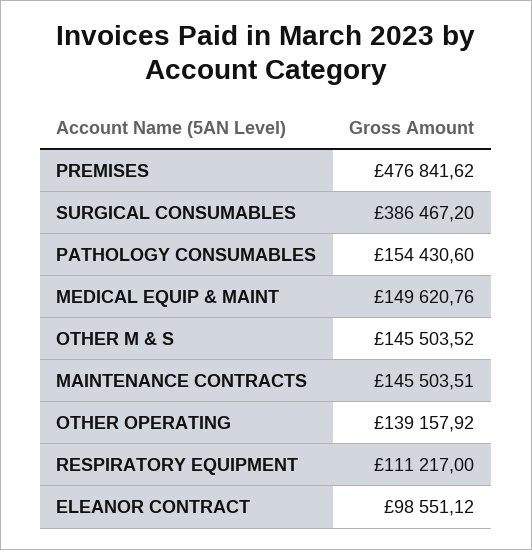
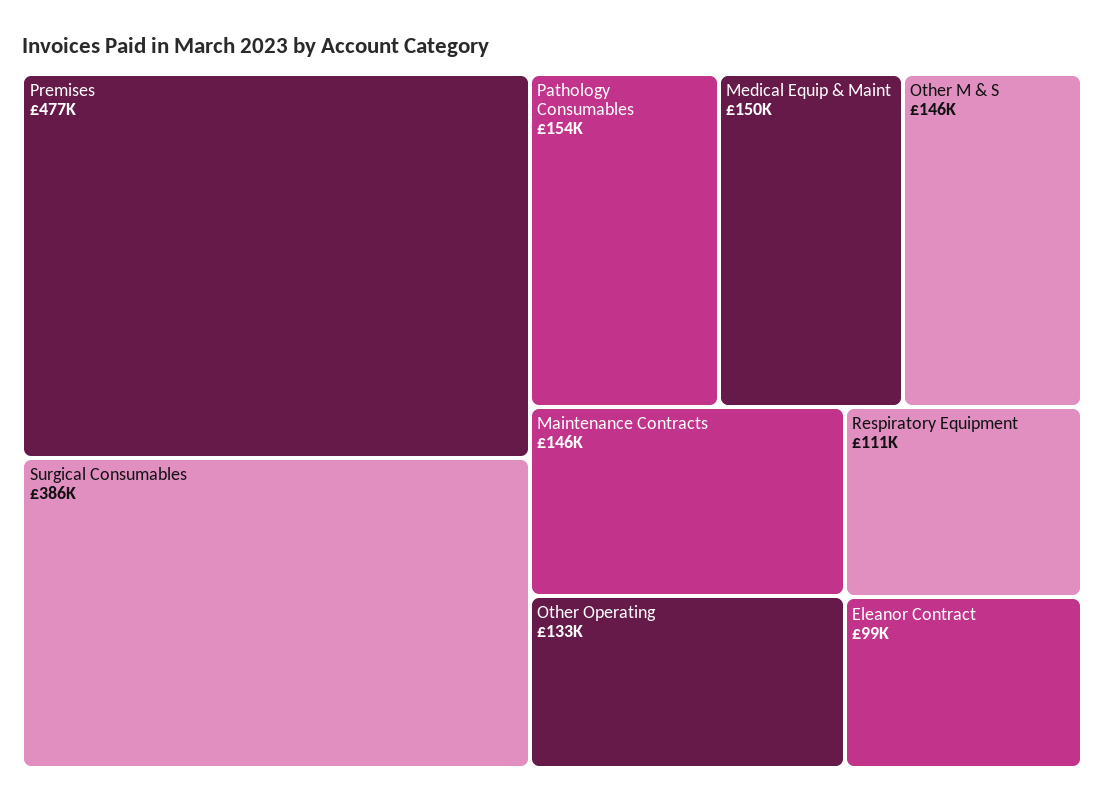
OTHER OPERATING: 139157.92 -> 133000

